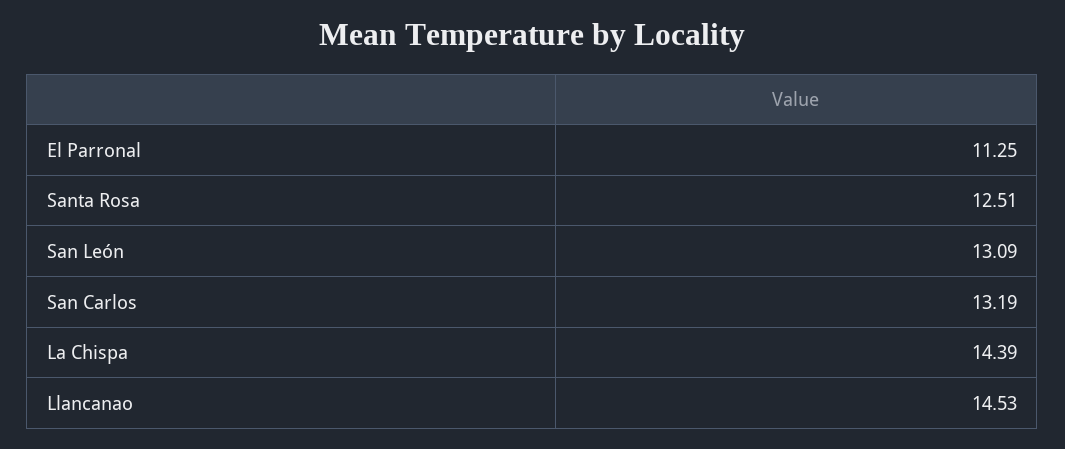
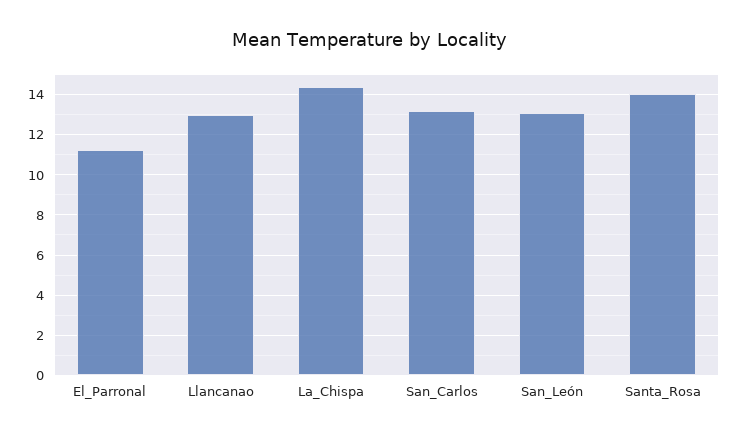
Santa Rosa: 12.51 -> 14
Llancanao: 14.53 -> 13

